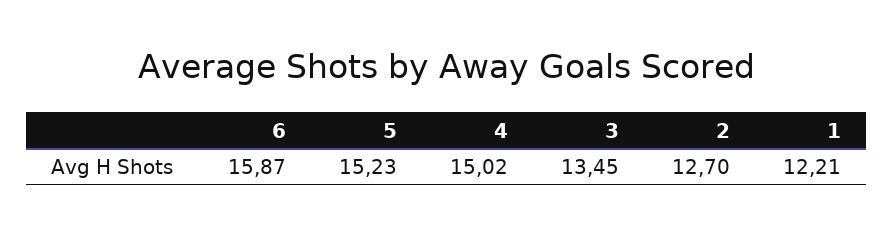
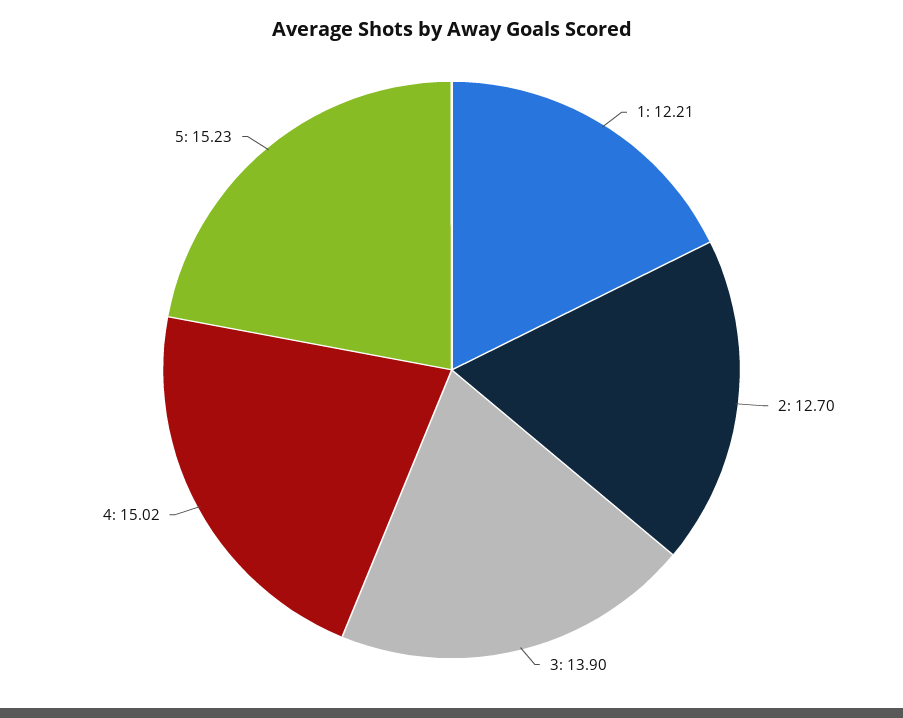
6: 15.87 -> none
3: 13.45 -> 13.9

